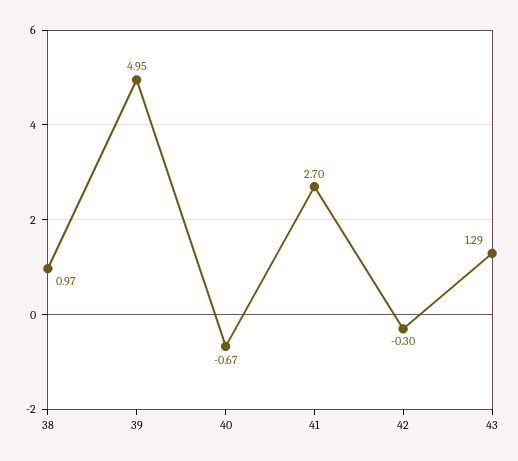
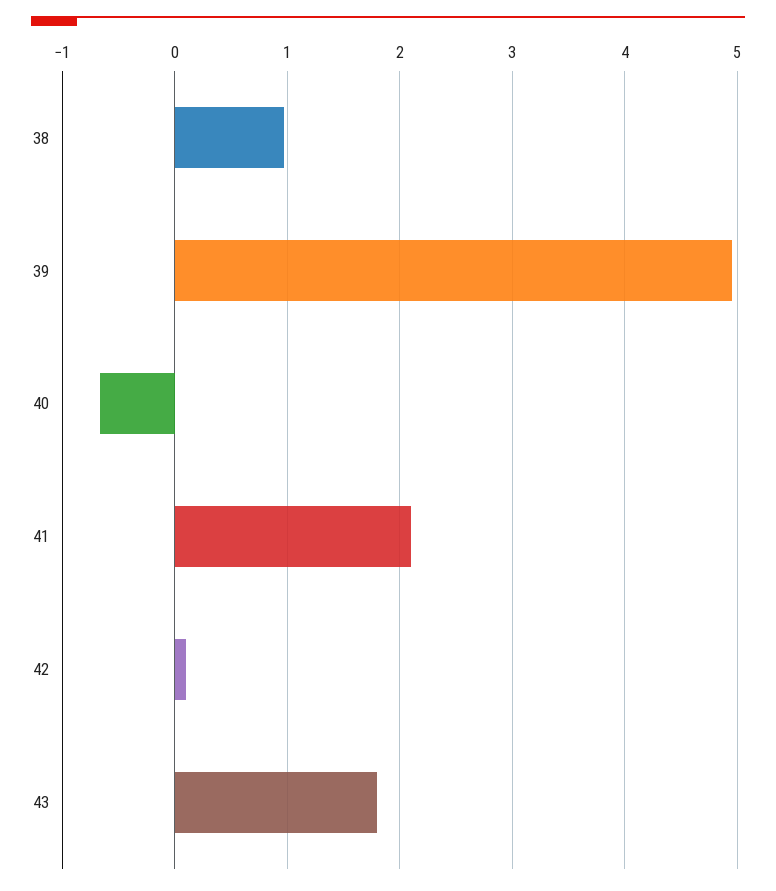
41: 2.7 -> 2.1
42: -0.3 -> 0.1
43: 1.29 -> 1.8

